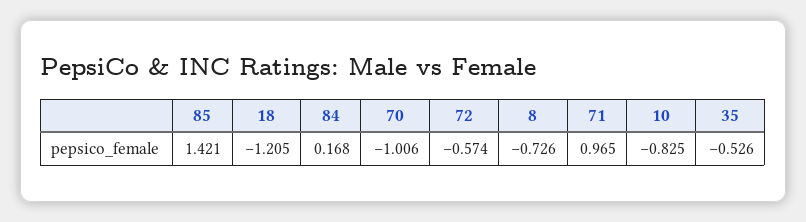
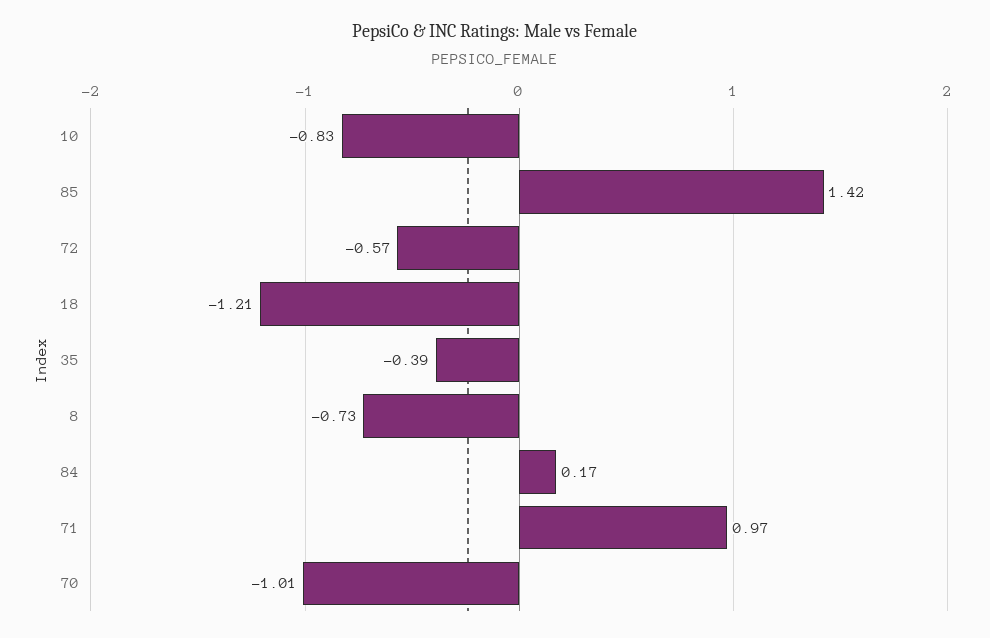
35: -0.526 -> -0.39

